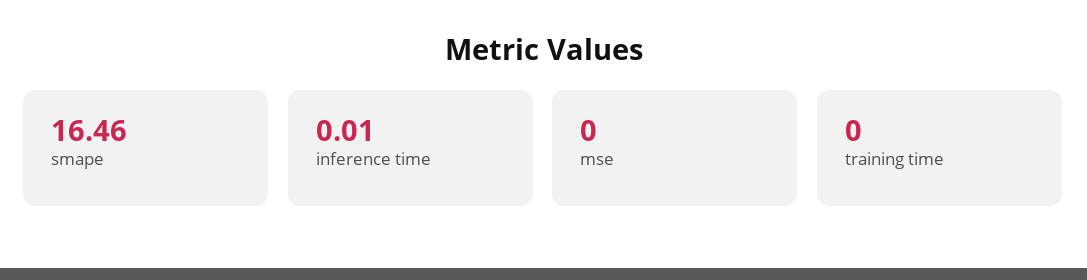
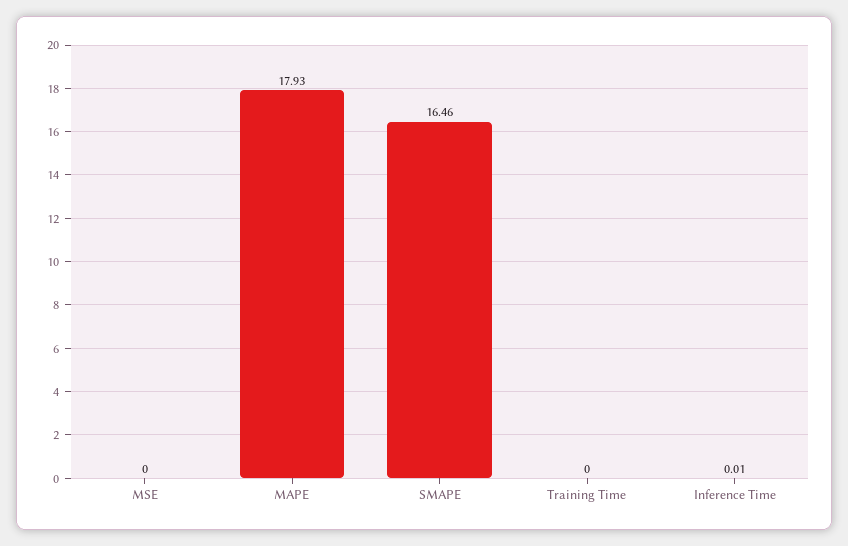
MAPE: none -> 17.93

